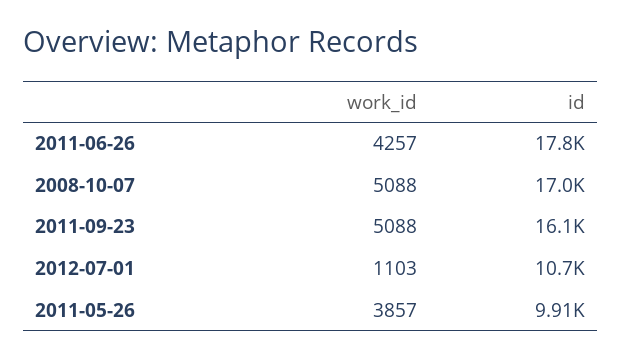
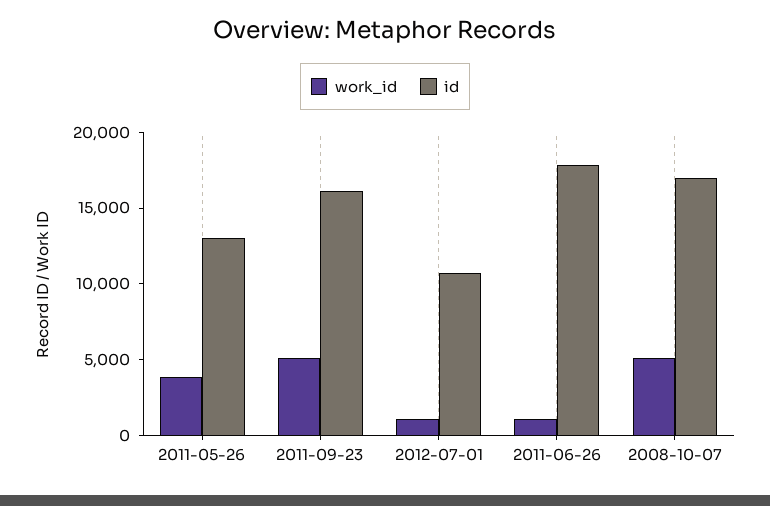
work_id, 2011-06-26: 4257 -> 1000
id, 2011-05-26: 9910 -> 13000

